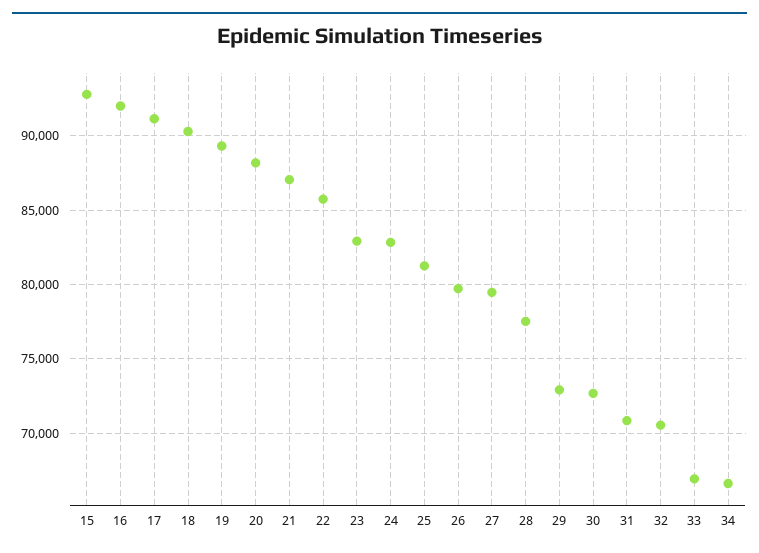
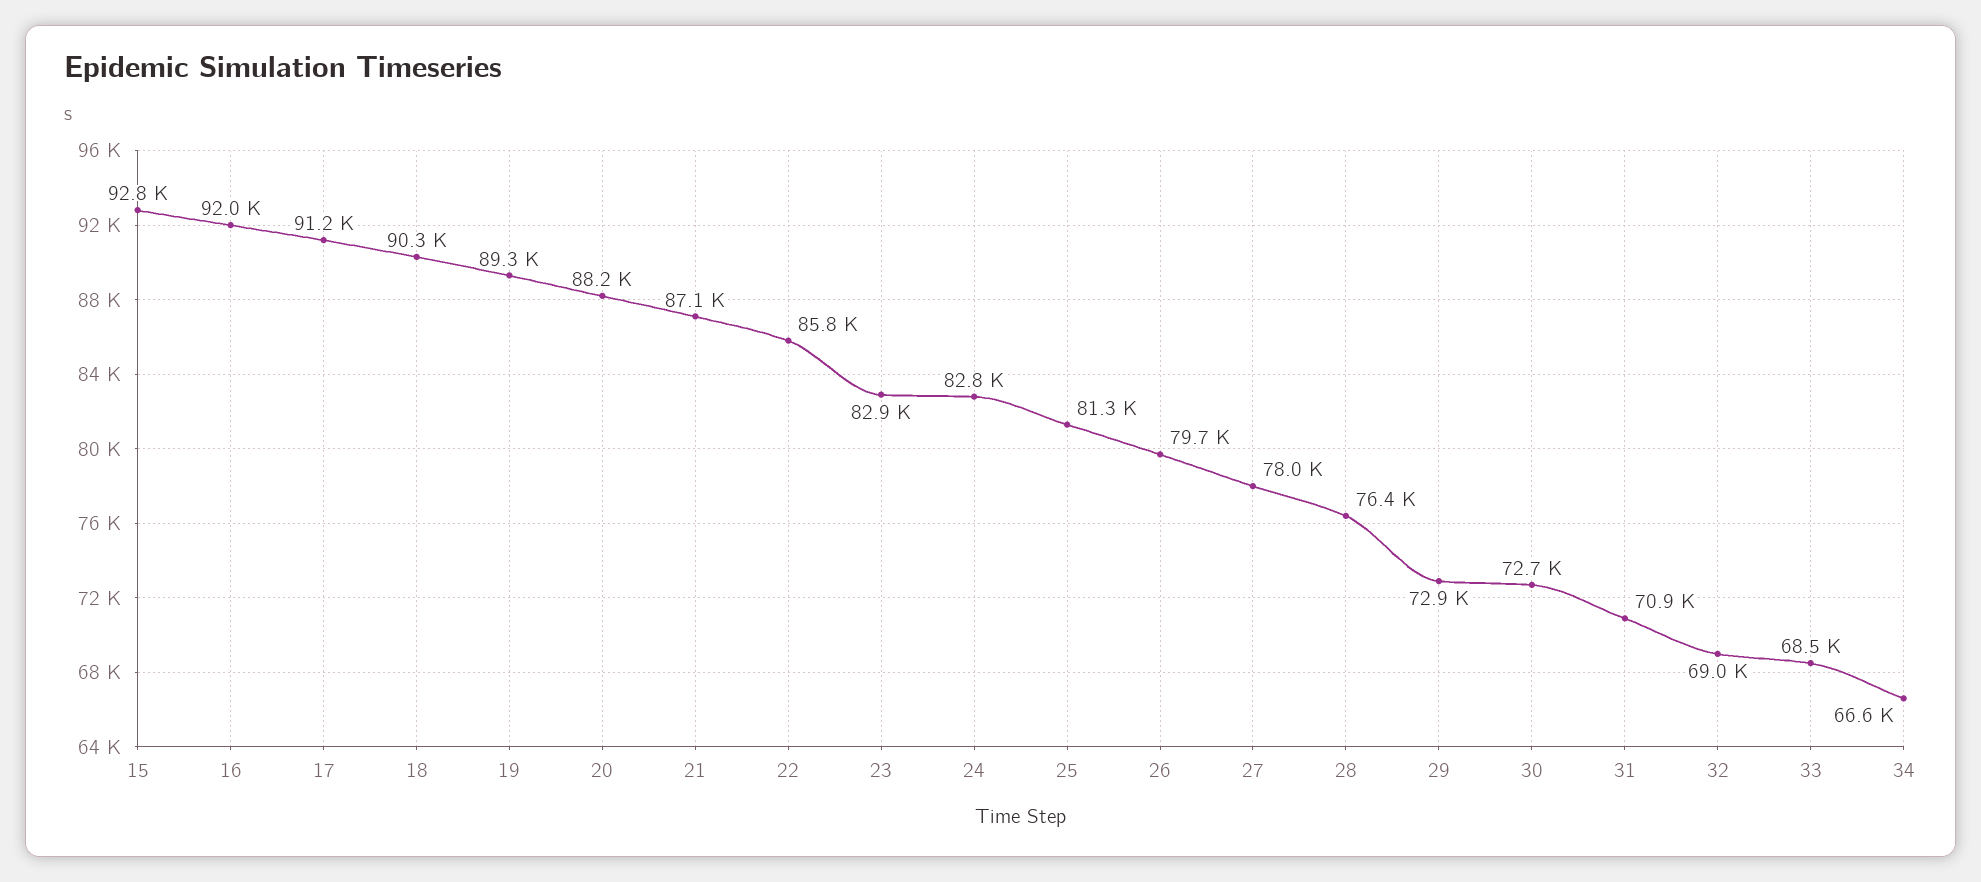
27: 79500 -> 78000
28: 77500 -> 76400
32: 70500 -> 69000
33: 67000 -> 68500

